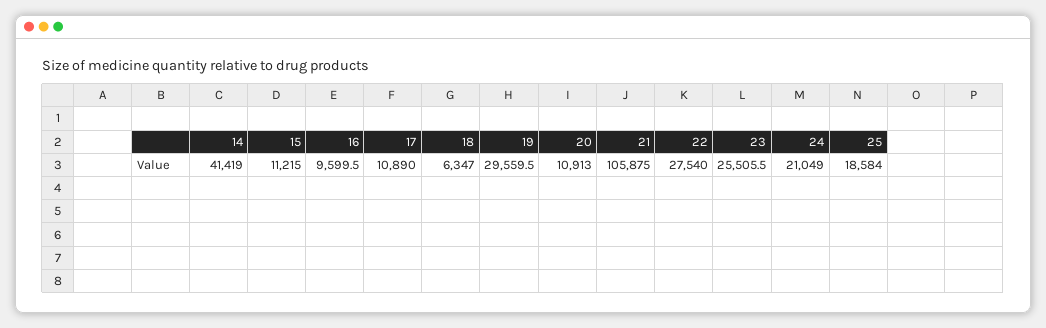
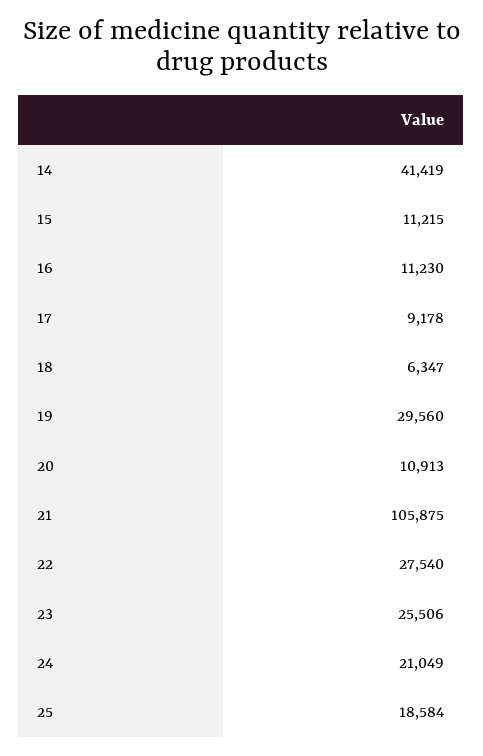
16: 9599.5 -> 11230
17: 10890 -> 9178

